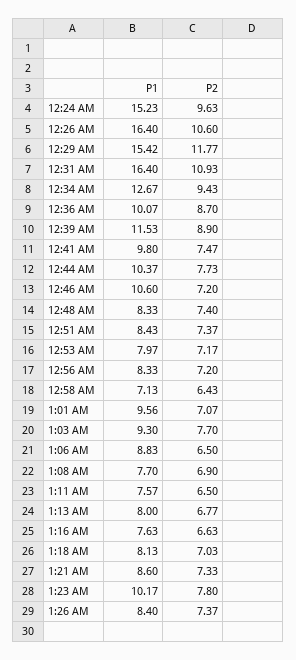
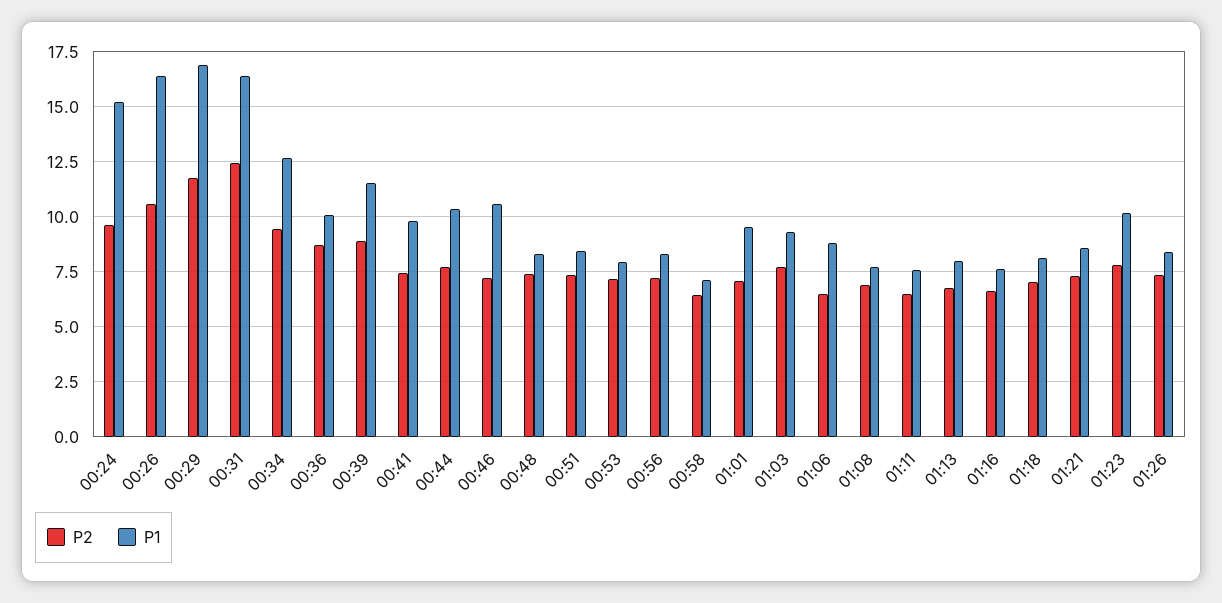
P1, 12:29 AM: 15.42 -> 17
P2, 12:31 AM: 10.93 -> 12.5

